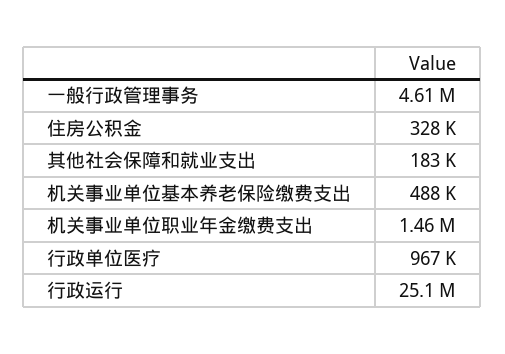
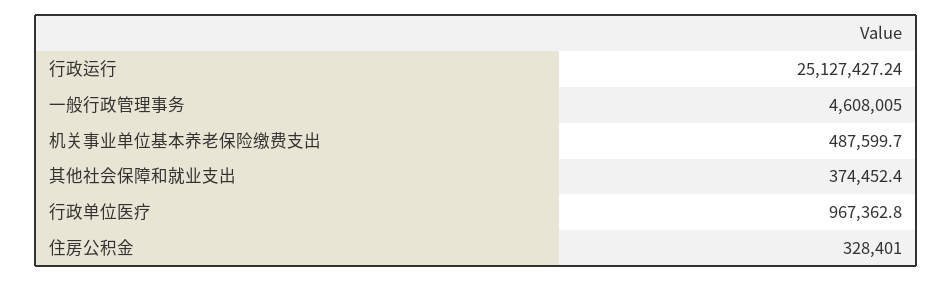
其他社会保障和就业支出: 183000 -> 374452.4
机关事业单位职业年金缴费支出: 1460000 -> none

